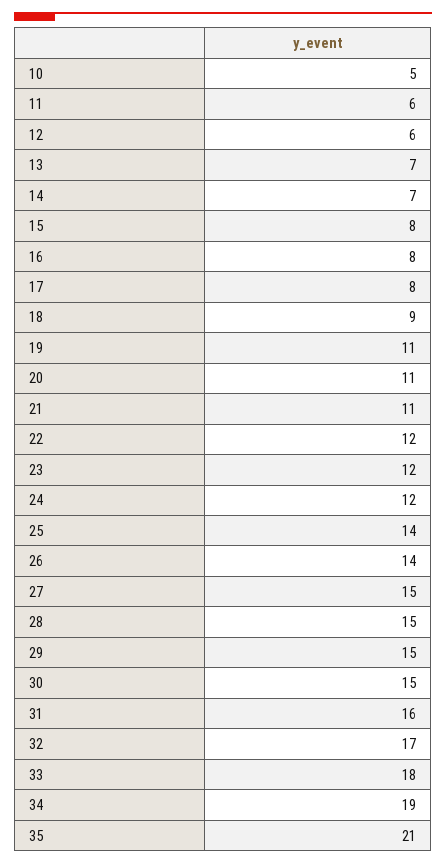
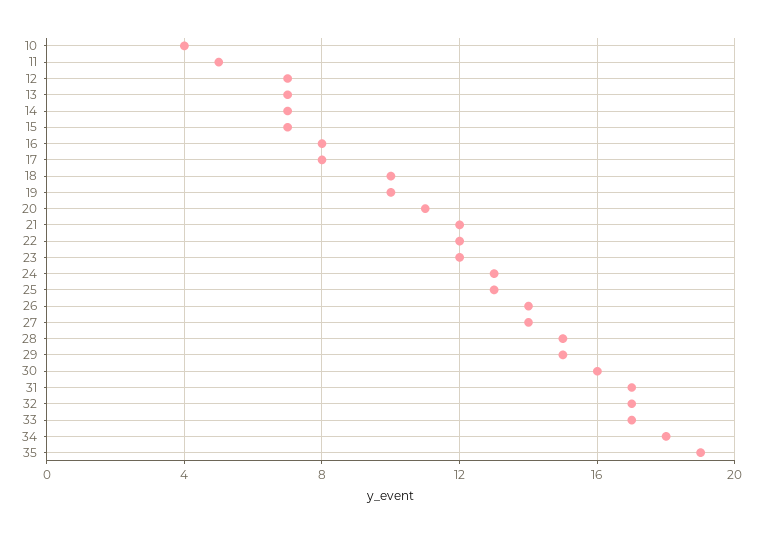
10: 5 -> 4
11: 6 -> 5
12: 6 -> 7
15: 8 -> 7
18: 9 -> 10
19: 11 -> 10
21: 11 -> 12
24: 12 -> 13
25: 14 -> 13
27: 15 -> 14
30: 15 -> 16
31: 16 -> 17
33: 18 -> 17
34: 19 -> 18
35: 21 -> 19

